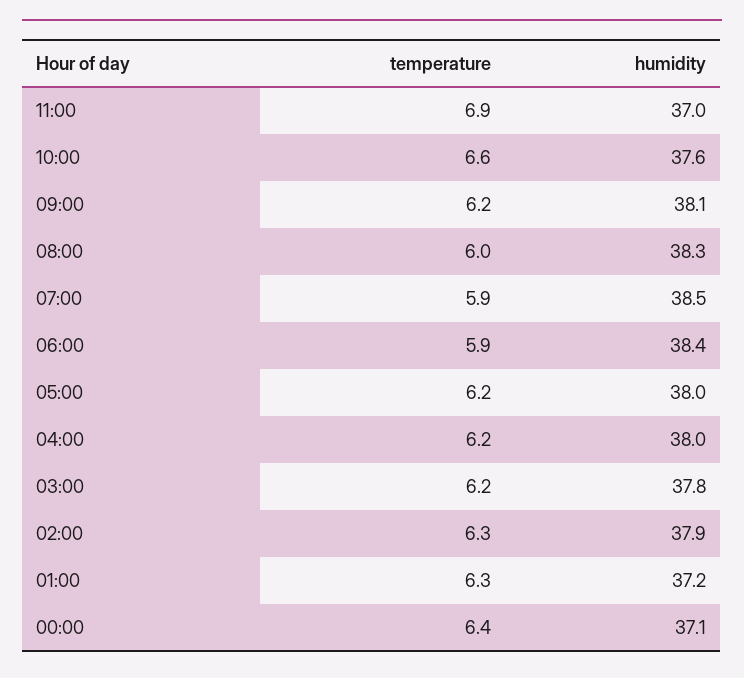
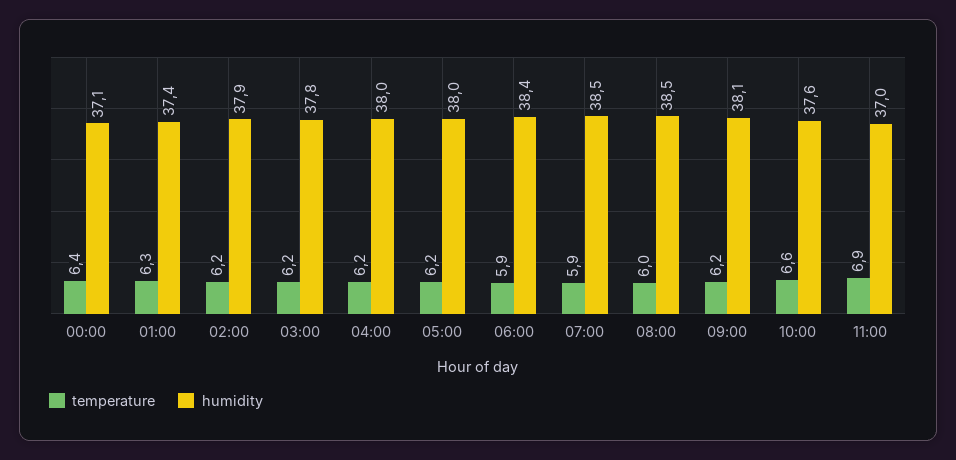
humidity, 08:00: 38.3 -> 38.5
temperature, 02:00: 6.3 -> 6.2
humidity, 01:00: 37.2 -> 37.4

